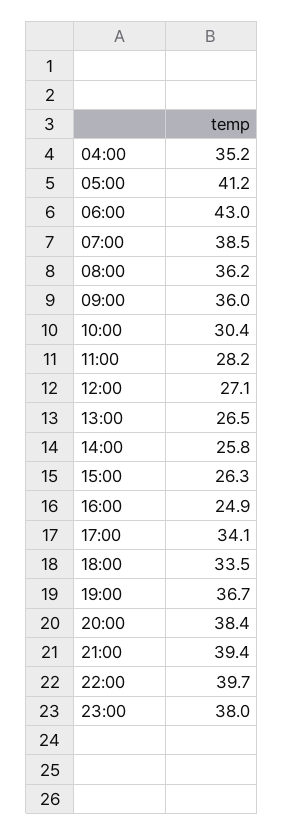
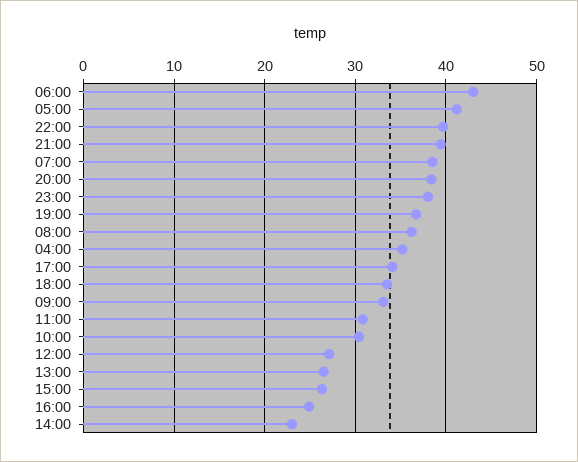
09:00: 36 -> 33
11:00: 28.2 -> 31
14:00: 25.8 -> 23

